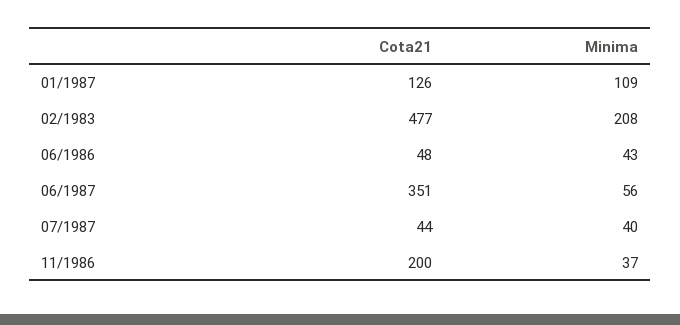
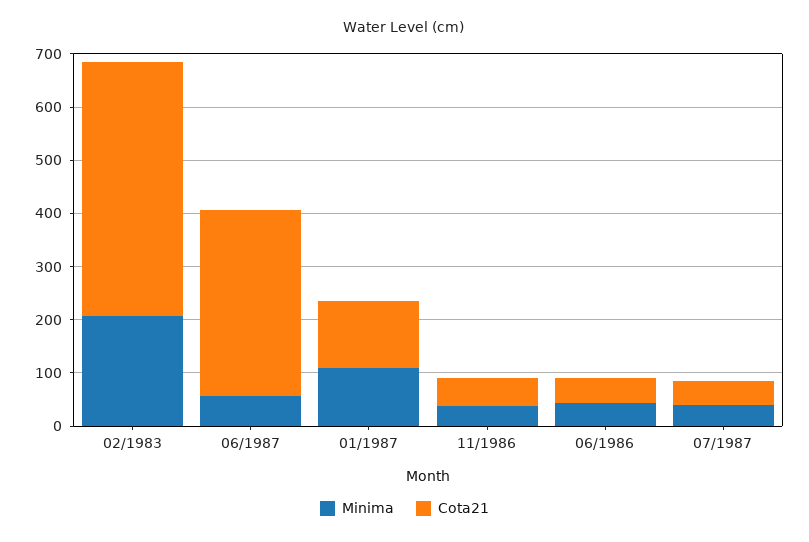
Cota21, 11/1986: 200 -> 60

